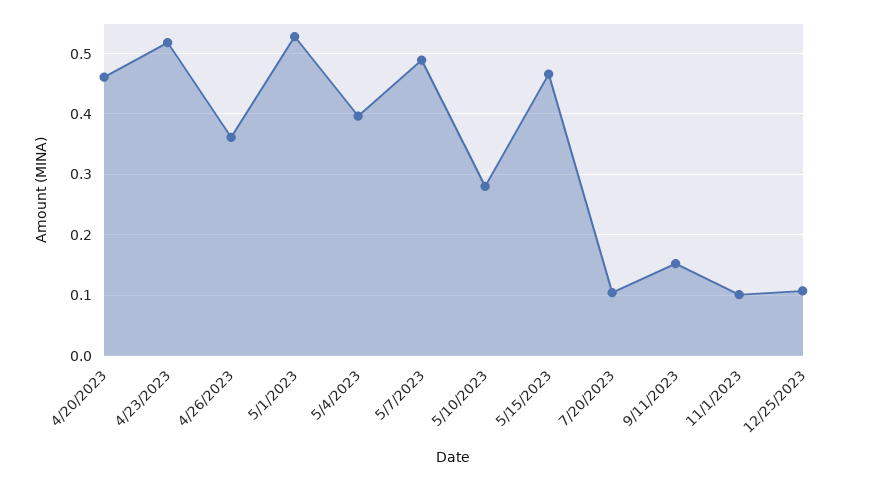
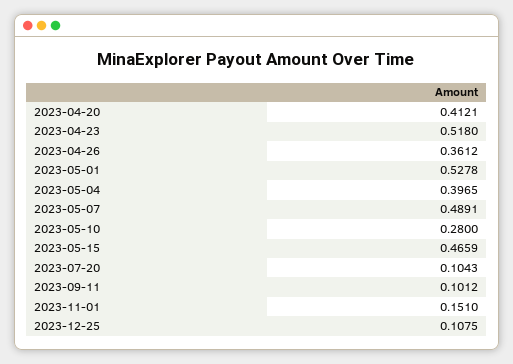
4/20/2023: 0.46 -> 0.4121
9/11/2023: 0.15 -> 0.1012
11/1/2023: 0.1 -> 0.151

